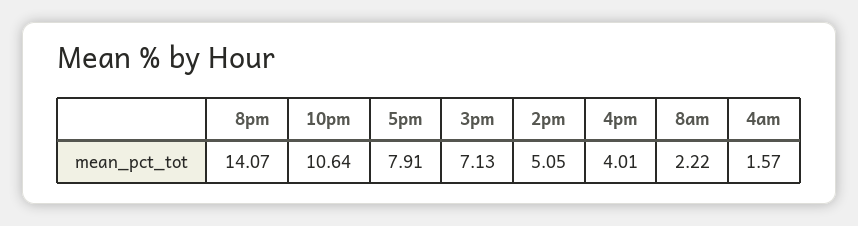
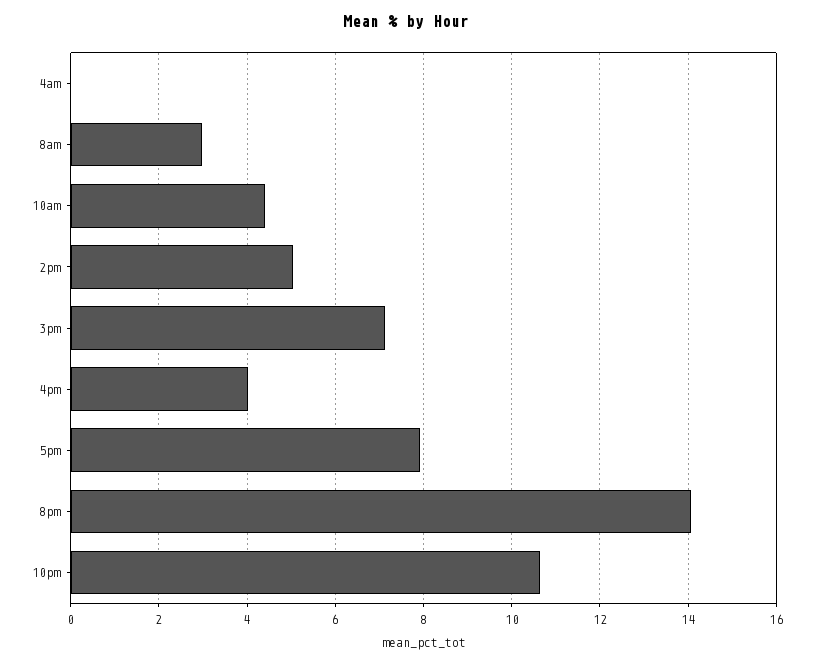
8am: 2.22 -> 3
4am: 1.57 -> 0
10am: none -> 4.4

